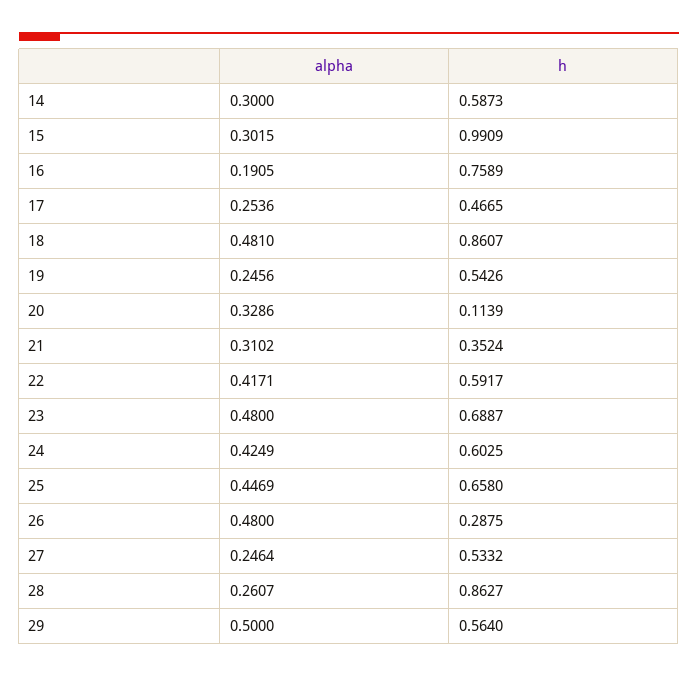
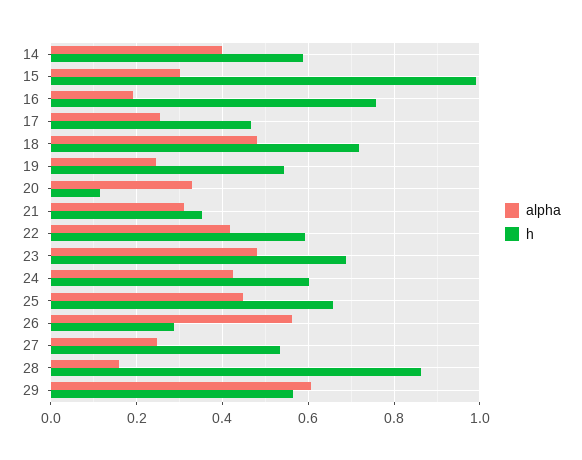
alpha, 14: 0.3 -> 0.4
h, 18: 0.8607 -> 0.72
alpha, 26: 0.48 -> 0.56
alpha, 28: 0.2607 -> 0.16
alpha, 29: 0.5 -> 0.6

